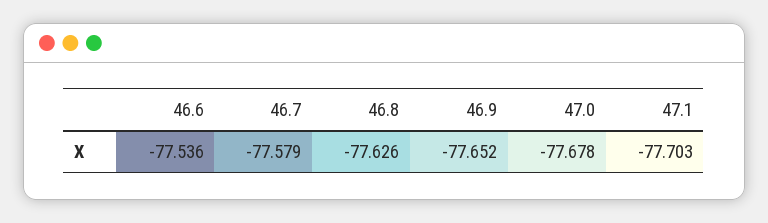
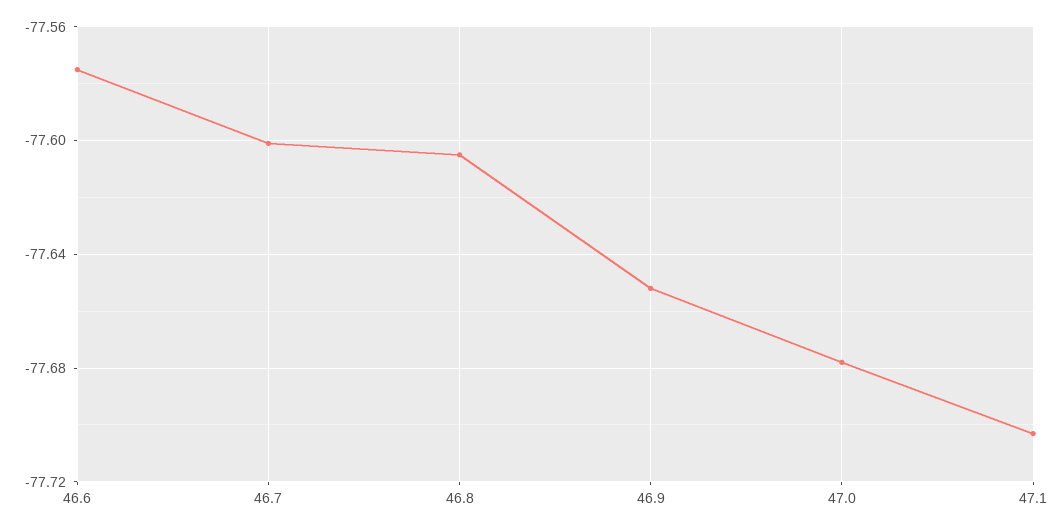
46.6: -77.536 -> -77.575
46.7: -77.579 -> -77.6
46.8: -77.626 -> -77.605

